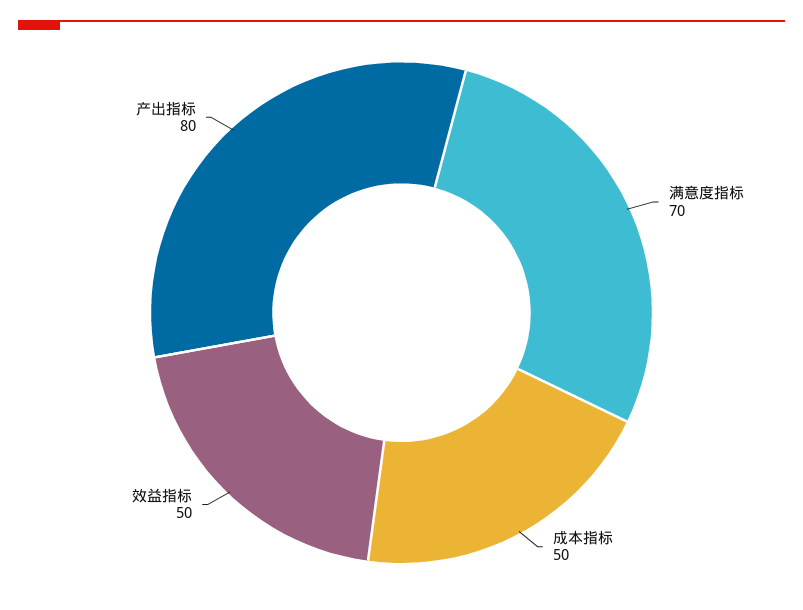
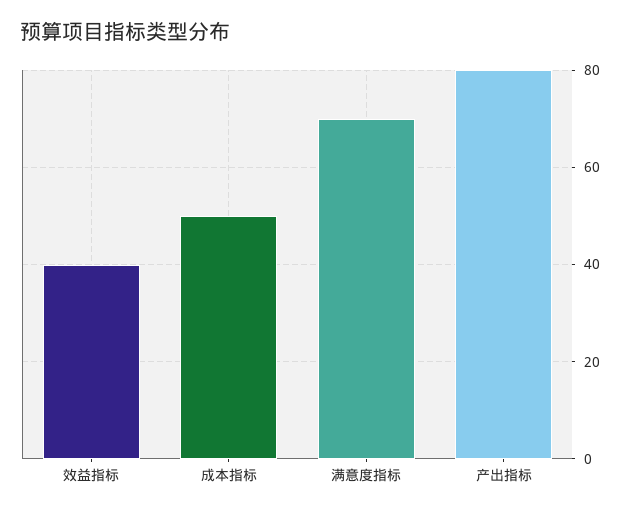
效益指标: 50 -> 40

